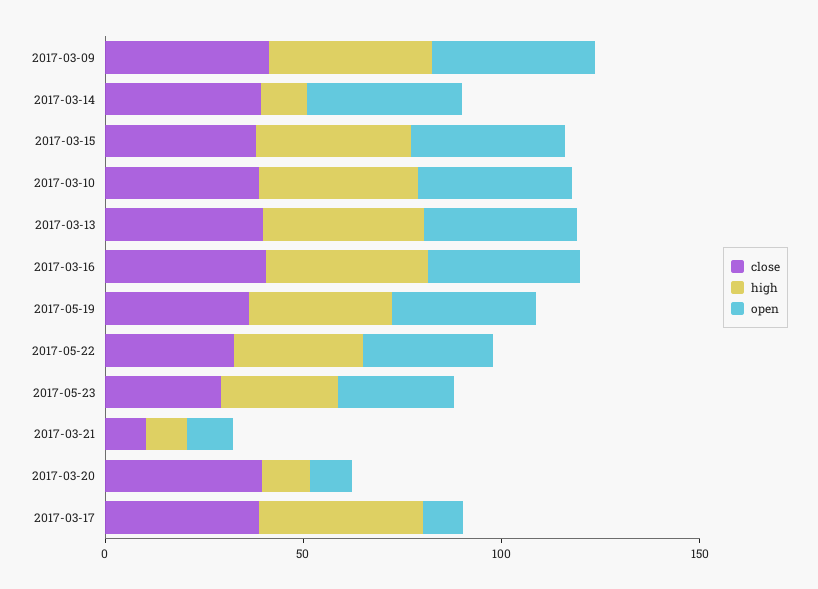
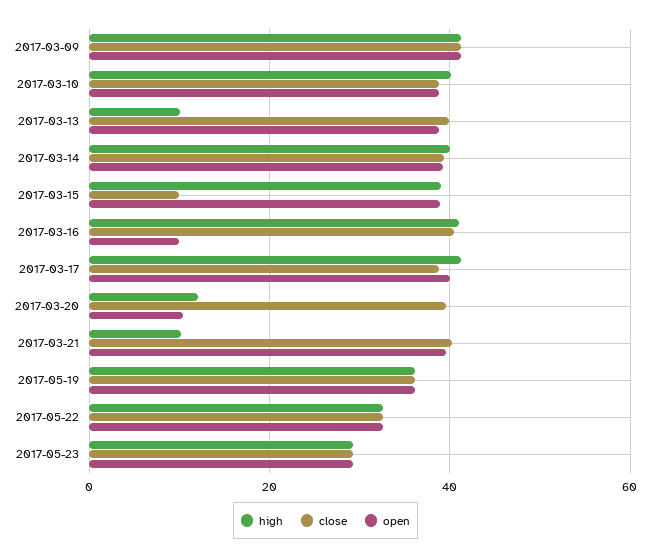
high, 2017-03-14: 10 -> 40
close, 2017-03-15: 40 -> 10
high, 2017-03-13: 40 -> 10
open, 2017-03-16: 40 -> 10
close, 2017-03-21: 10 -> 40
open, 2017-03-21: 10 -> 40
open, 2017-03-17: 10 -> 40

